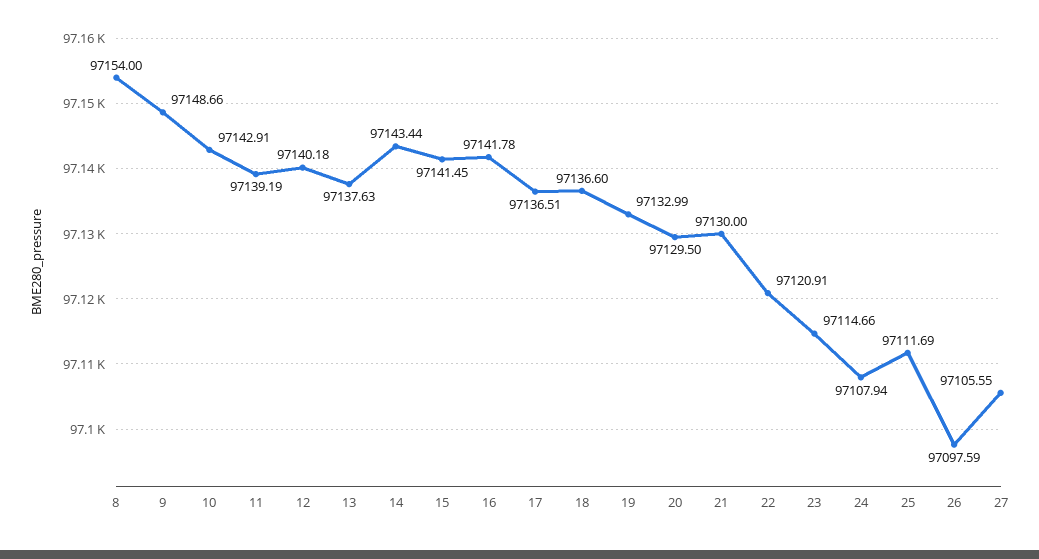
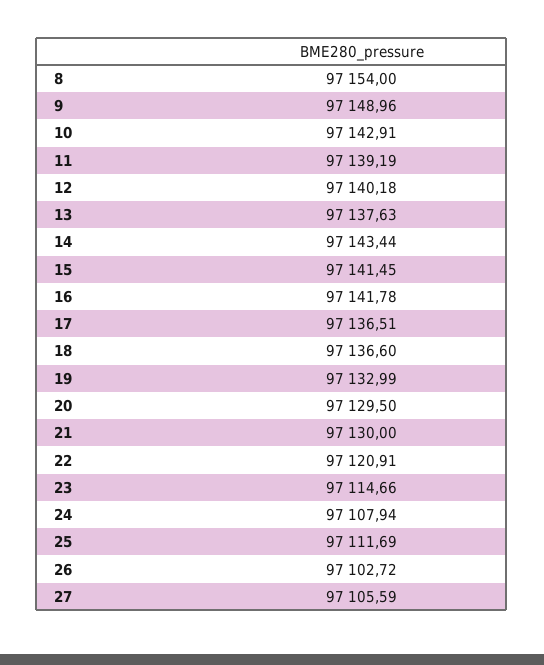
9: 97148.66 -> 97148.96
26: 97097.59 -> 97102.72
27: 97105.55 -> 97105.59

